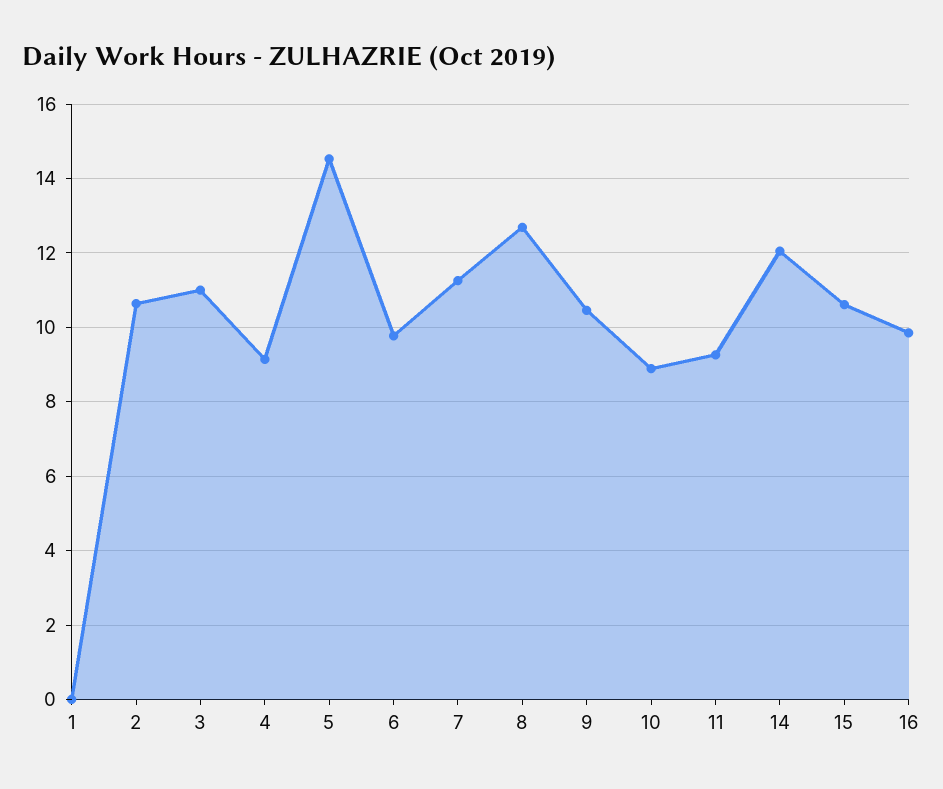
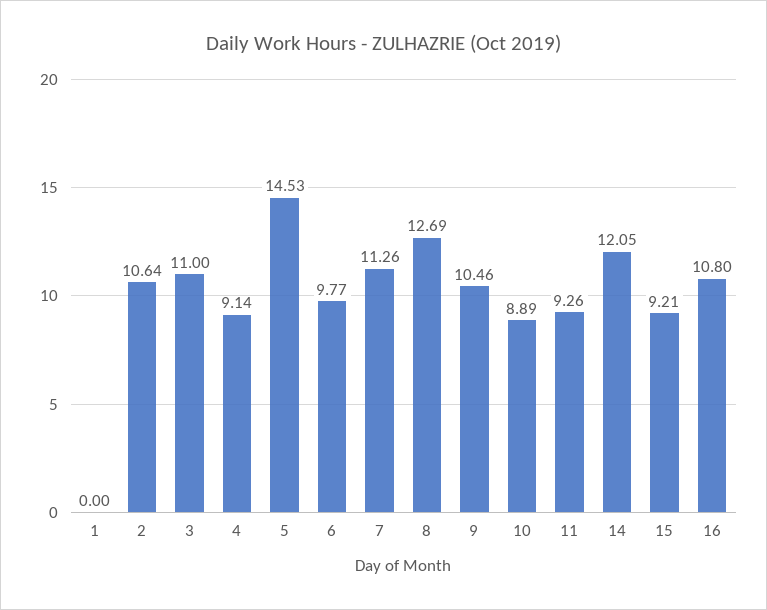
15: 10.6 -> 9.21
16: 9.8 -> 10.8

